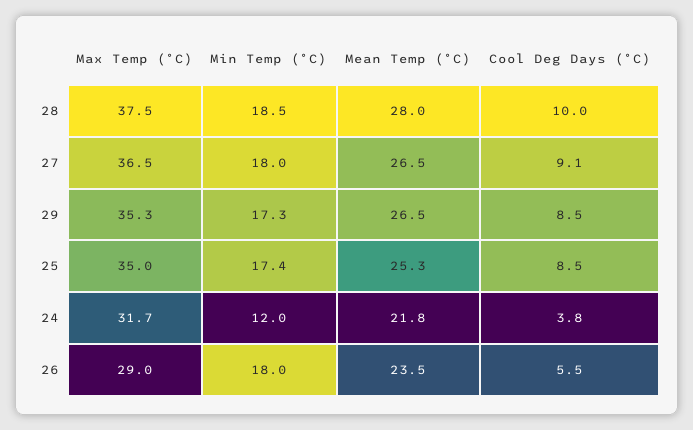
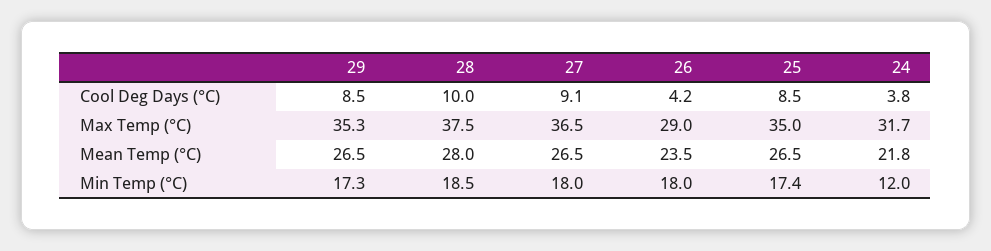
Mean Temp (°C), 25: 25.3 -> 26.5
Cool Deg Days (°C), 26: 5.5 -> 4.2

